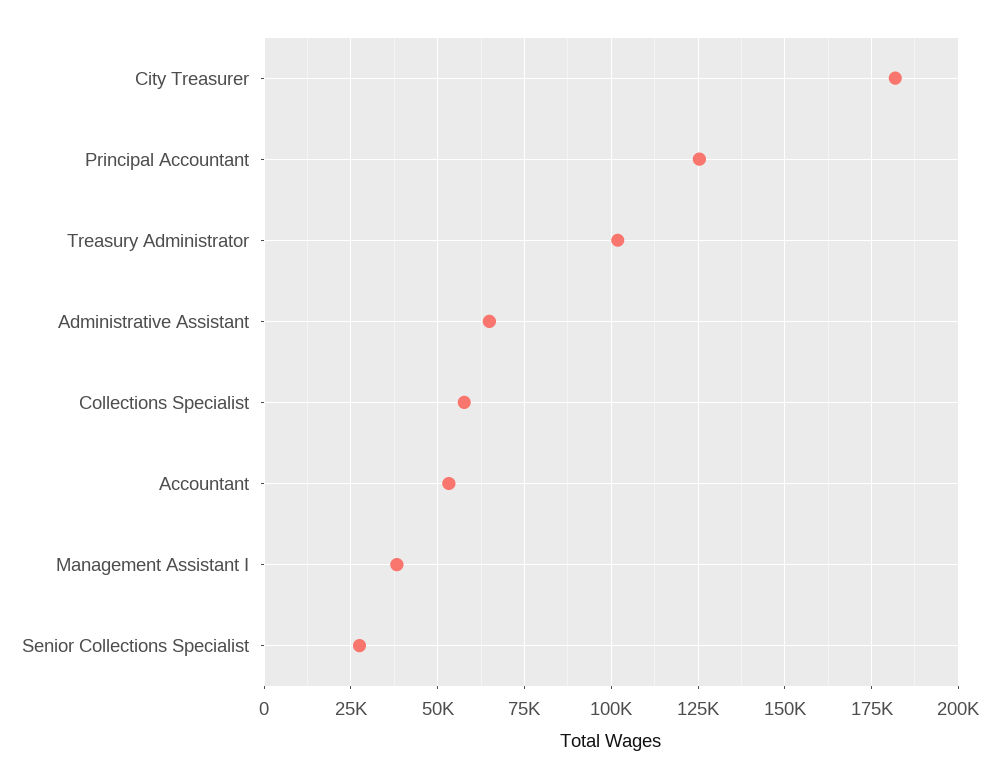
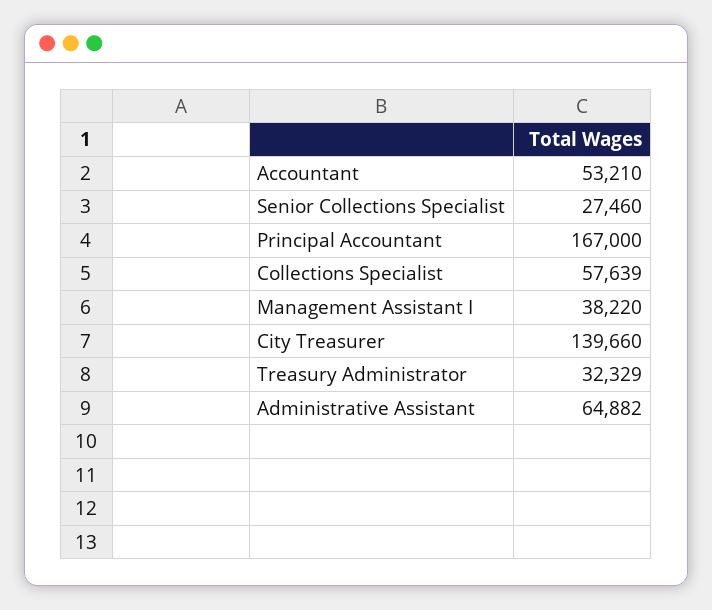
City Treasurer: 182500 -> 139660
Principal Accountant: 125000 -> 167000
Treasury Administrator: 102500 -> 32329

